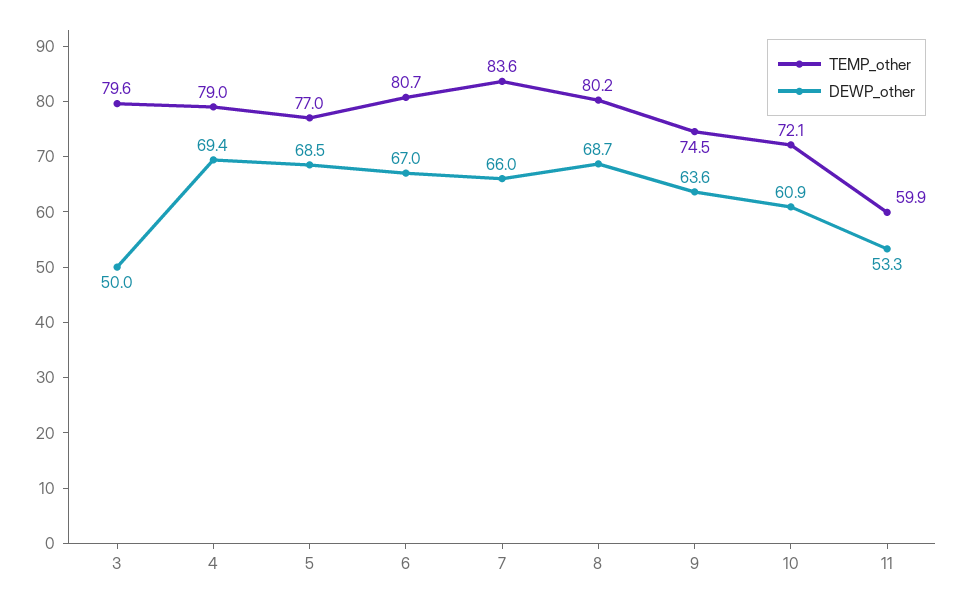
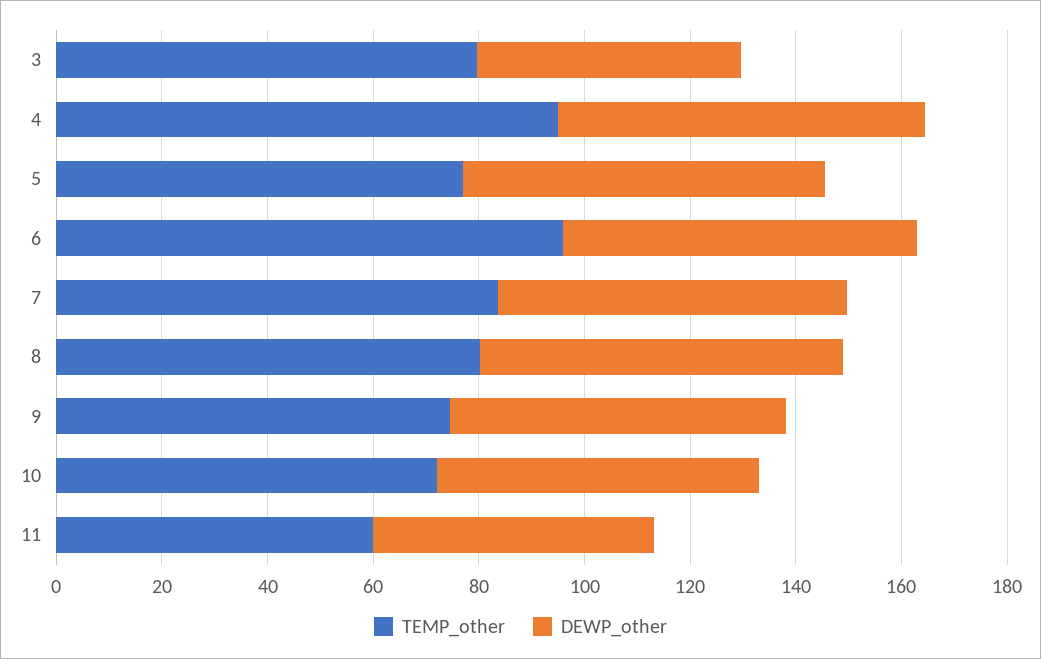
TEMP_other, 4: 79 -> 95
TEMP_other, 6: 80.7 -> 95

